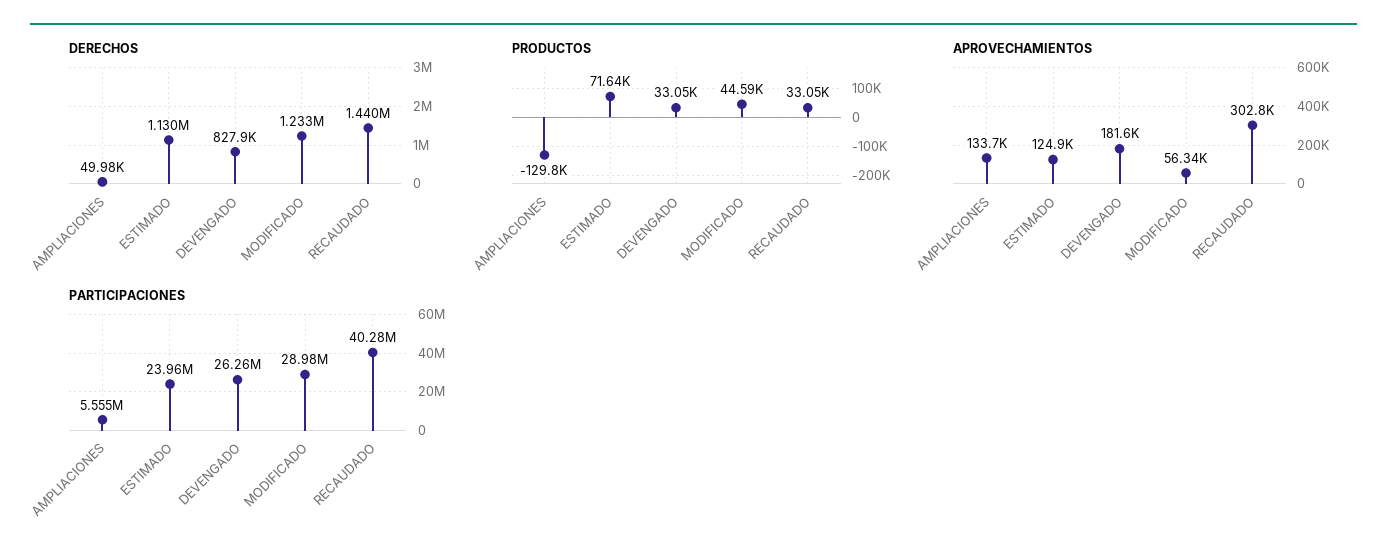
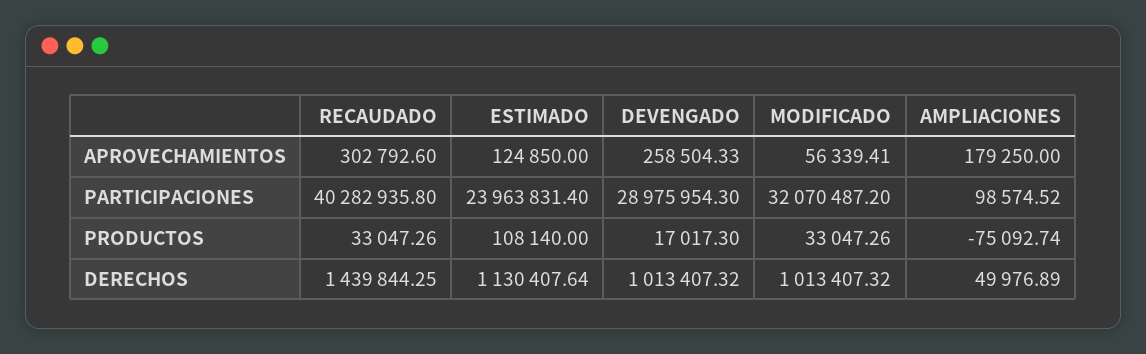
DERECHOS, DEVENGADO: 827900 -> 1013407.32
DERECHOS, MODIFICADO: 1233000 -> 1013407.32
PRODUCTOS, AMPLIACIONES: -129800 -> -75092.74
PRODUCTOS, ESTIMADO: 71640 -> 108140
PRODUCTOS, DEVENGADO: 33050 -> 17017.3
PRODUCTOS, MODIFICADO: 44590 -> 33047.26
APROVECHAMIENTOS, AMPLIACIONES: 133700 -> 179250
APROVECHAMIENTOS, DEVENGADO: 181600 -> 258504.33
PARTICIPACIONES, AMPLIACIONES: 5555000 -> 98574.52
PARTICIPACIONES, DEVENGADO: 26260000 -> 28975954.3
PARTICIPACIONES, MODIFICADO: 28980000 -> 32070487.2

